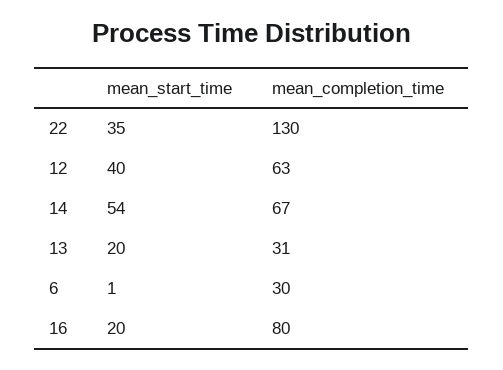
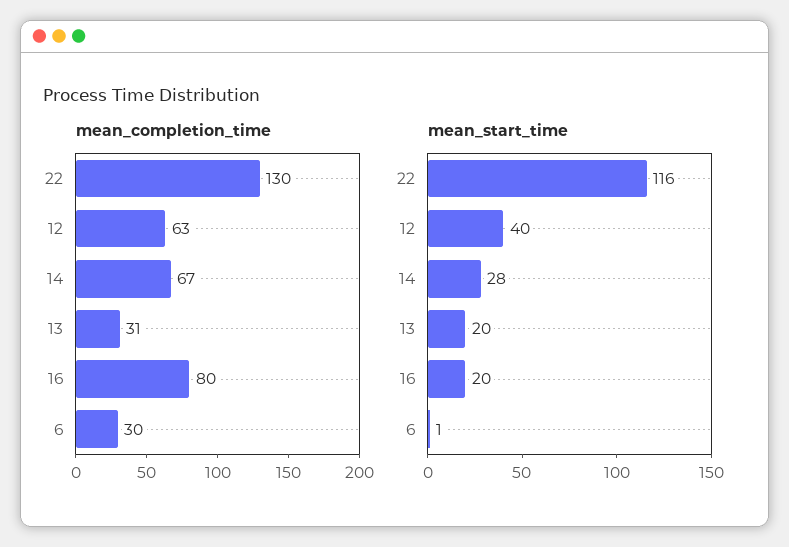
mean_start_time, 22: 35 -> 116
mean_start_time, 14: 54 -> 28

